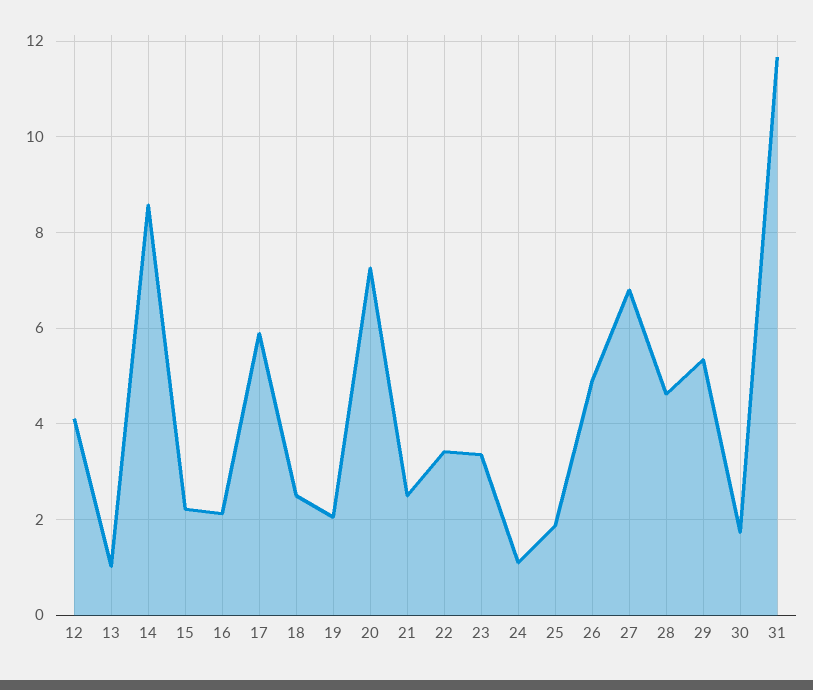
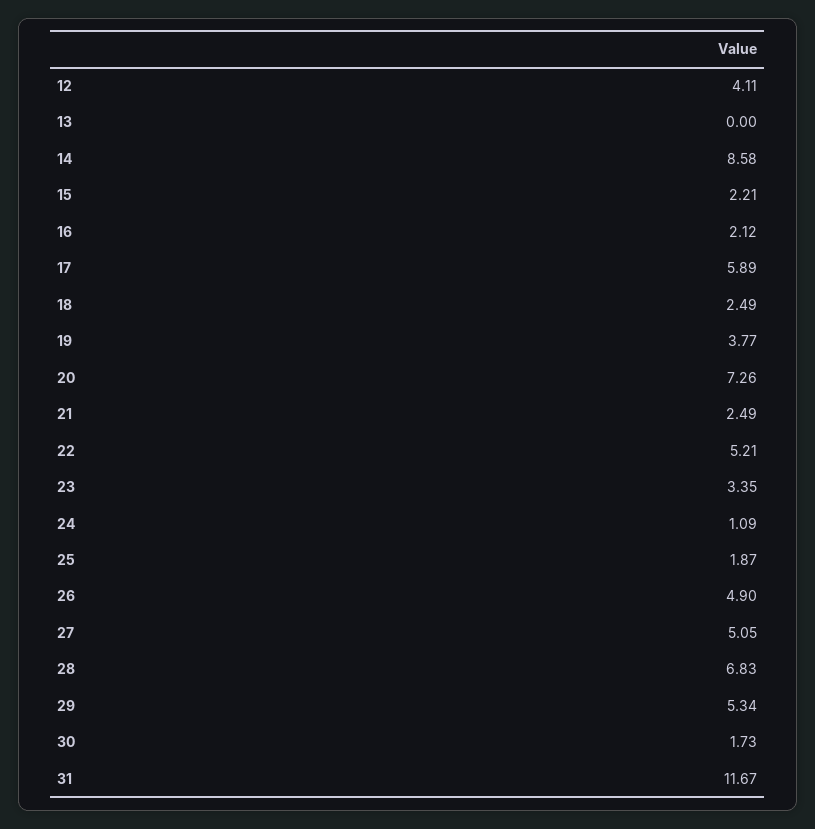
13: 1 -> 0
19: 2 -> 3.77
22: 3.4 -> 5.21
27: 6.8 -> 5.05
28: 4.6 -> 6.83

